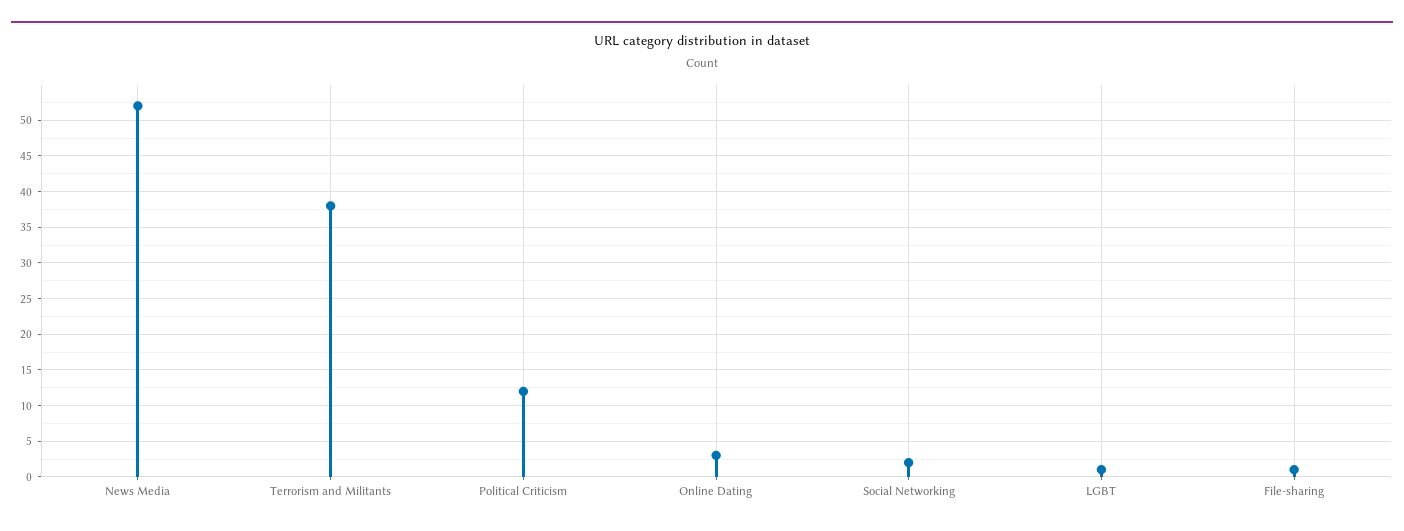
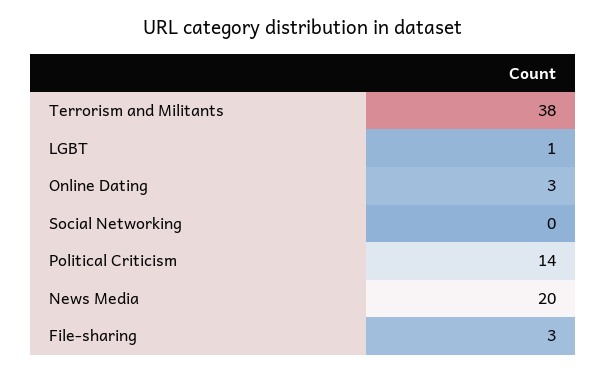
News Media: 52 -> 20
Political Criticism: 12 -> 14
Social Networking: 2 -> 0
File-sharing: 1 -> 3

